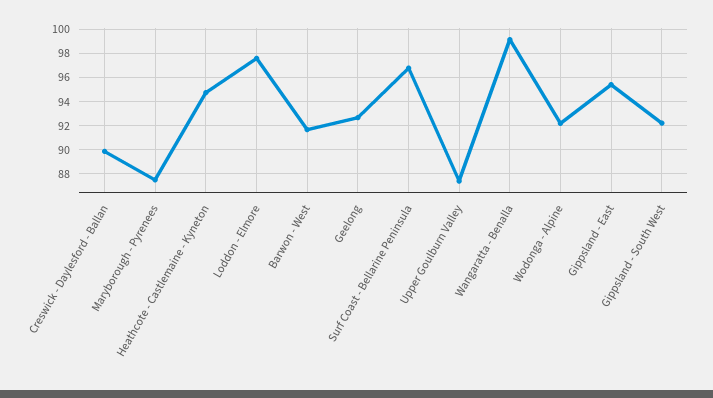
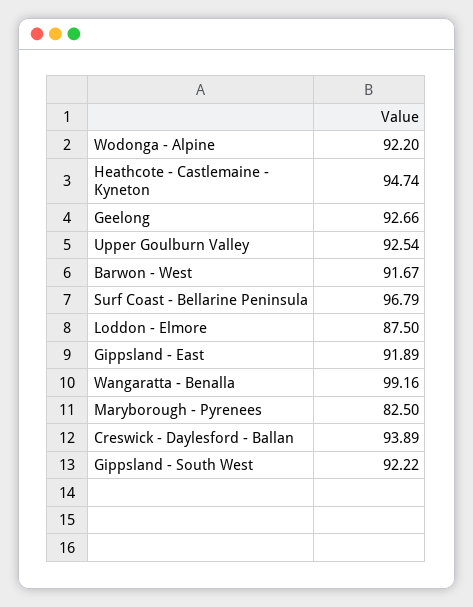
Creswick - Daylesford - Ballan: 90 -> 93.89
Maryborough - Pyrenees: 87.5 -> 82.5
Loddon - Elmore: 97.5 -> 87.5
Upper Goulburn Valley: 87.5 -> 92.54
Gippsland - East: 95.5 -> 91.89

